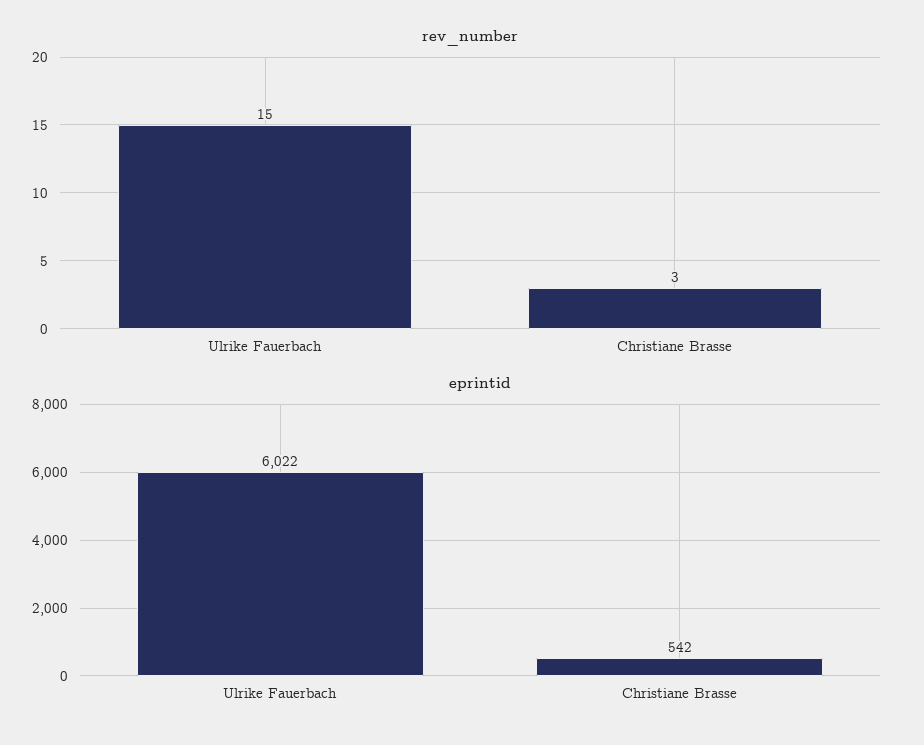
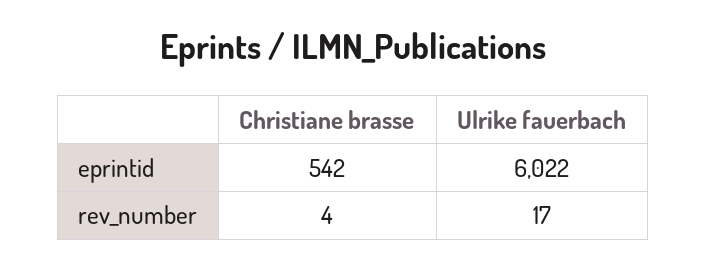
rev_number, Ulrike Fauerbach: 15 -> 17
rev_number, Christiane Brasse: 3 -> 4

